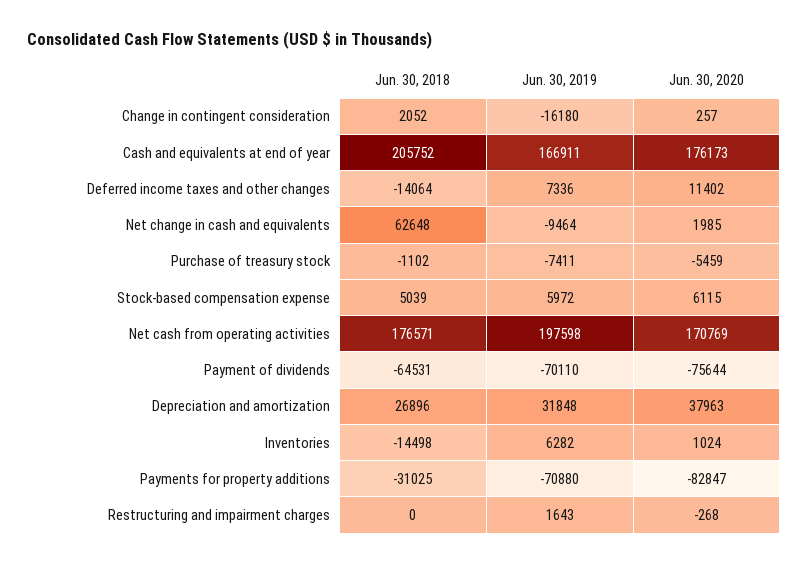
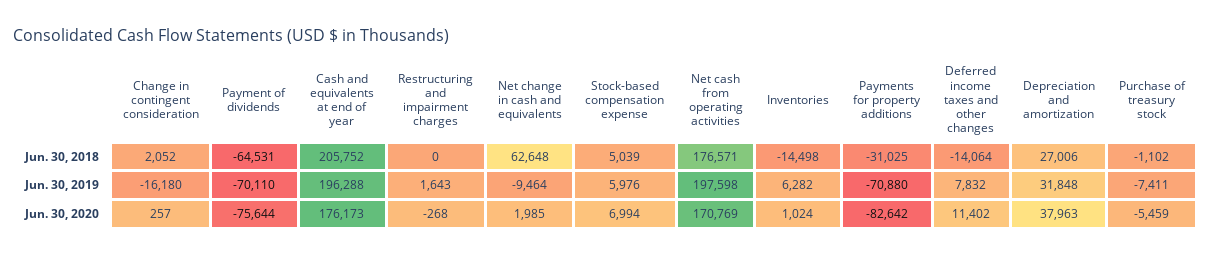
Jun. 30, 2019, Cash and equivalents at end of year: 166911 -> 196288
Jun. 30, 2019, Deferred income taxes and other changes: 7336 -> 7832
Jun. 30, 2019, Stock-based compensation expense: 5972 -> 5976
Jun. 30, 2020, Stock-based compensation expense: 6115 -> 6994
Jun. 30, 2018, Depreciation and amortization: 26896 -> 27006
Jun. 30, 2020, Payments for property additions: -82847 -> -82642

